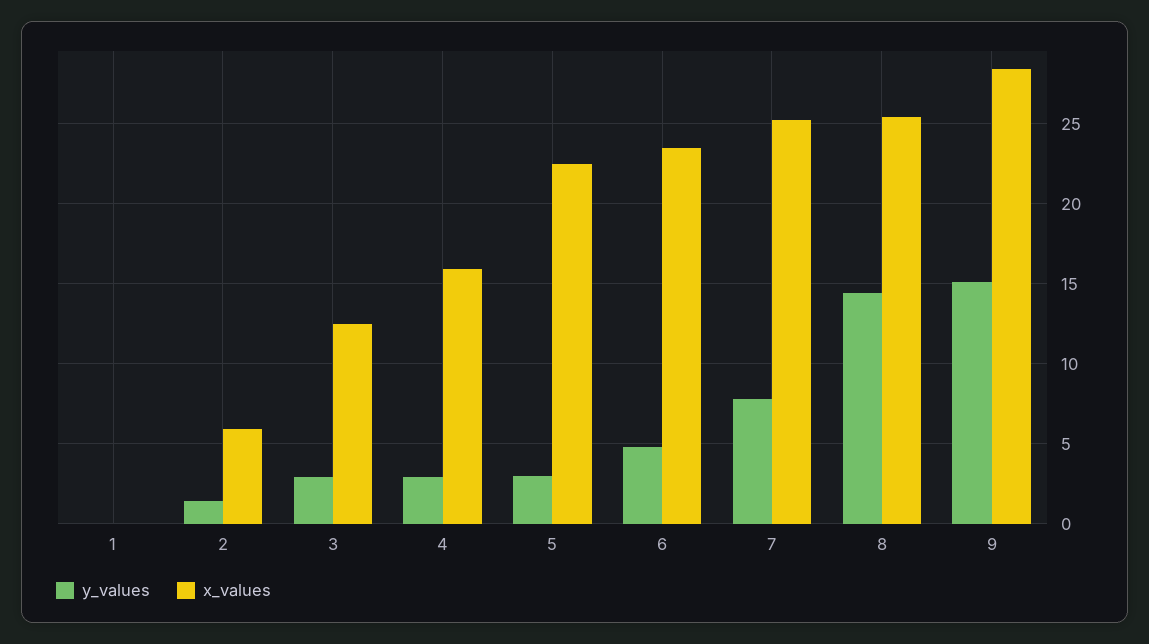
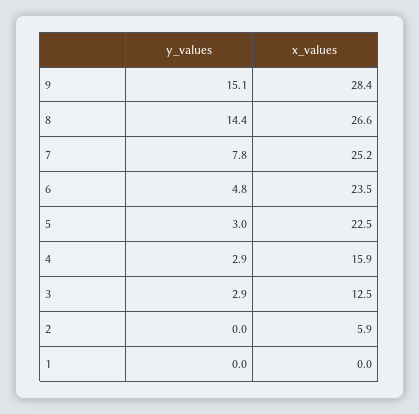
y_values, 2: 1.5 -> 0
x_values, 8: 25.5 -> 26.6

